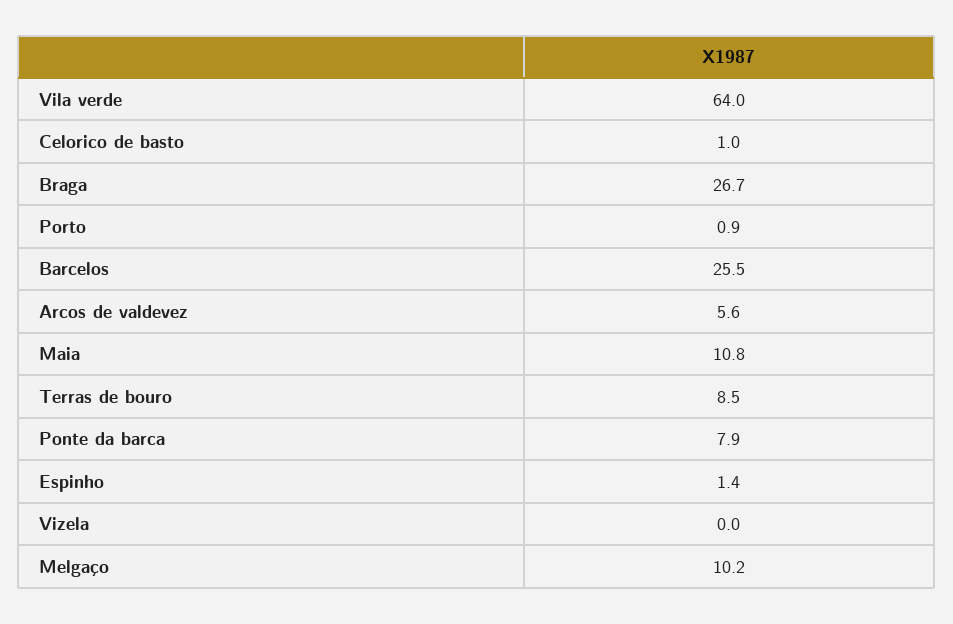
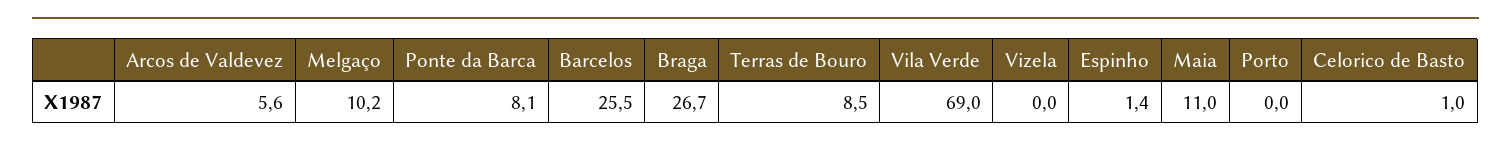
Vila verde: 64 -> 69
Porto: 0.9 -> 0
Maia: 10.8 -> 11
Ponte da barca: 7.9 -> 8.1

